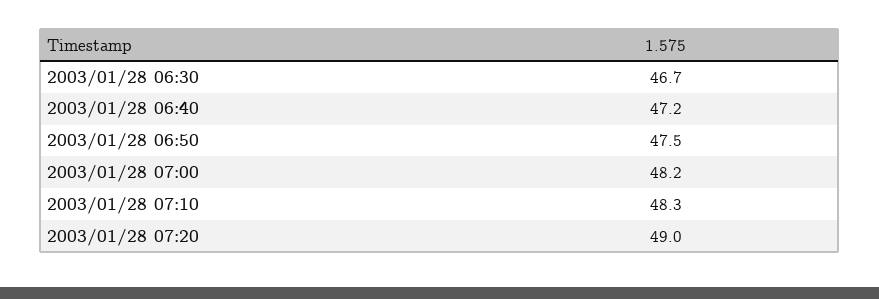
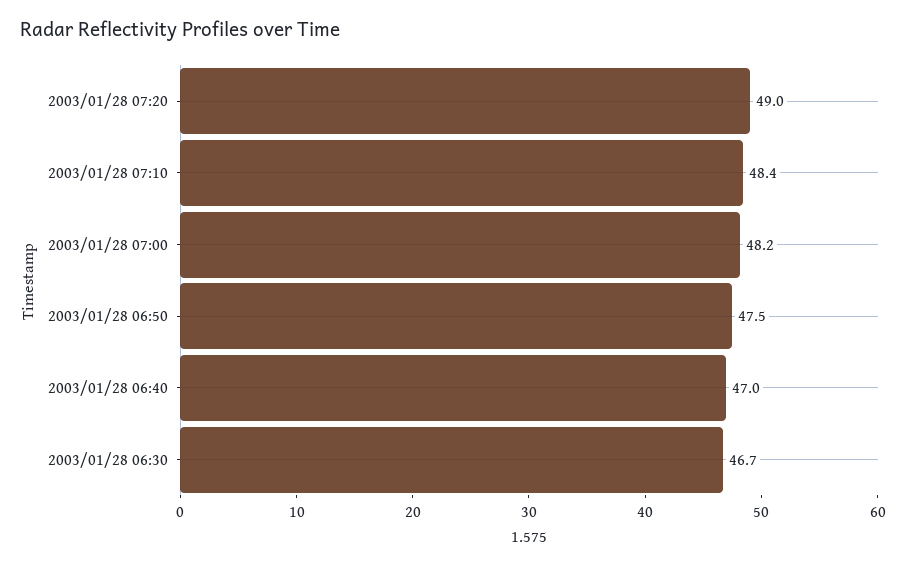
2003/01/28 06:40: 47.2 -> 47
2003/01/28 07:10: 48.3 -> 48.4

